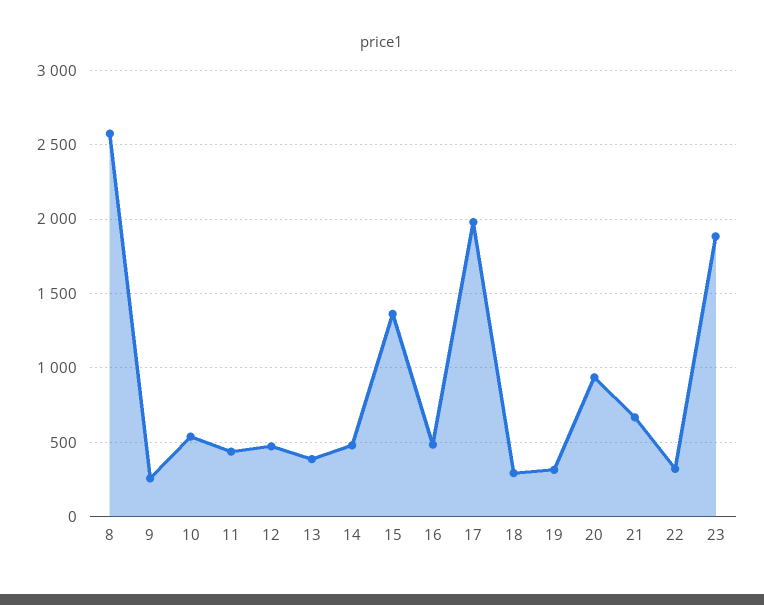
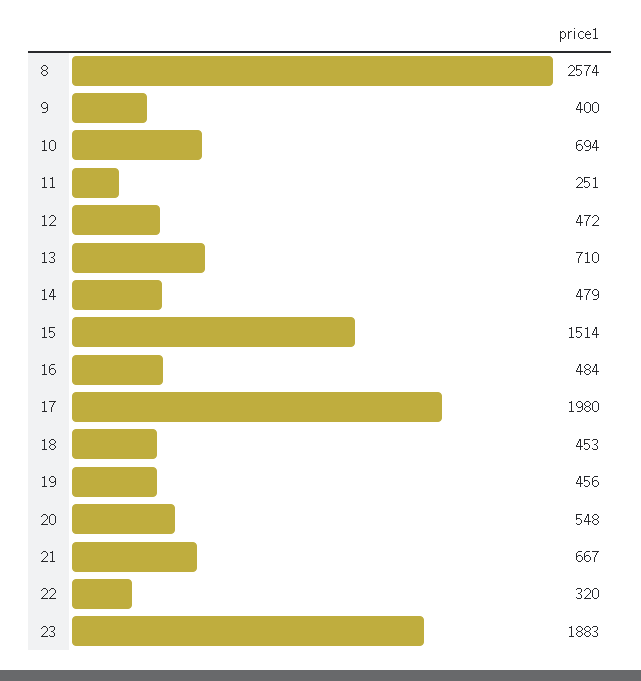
9: 250 -> 400
10: 550 -> 694
11: 450 -> 251
13: 400 -> 710
15: 1350 -> 1514
18: 300 -> 453
19: 300 -> 456
20: 950 -> 548

